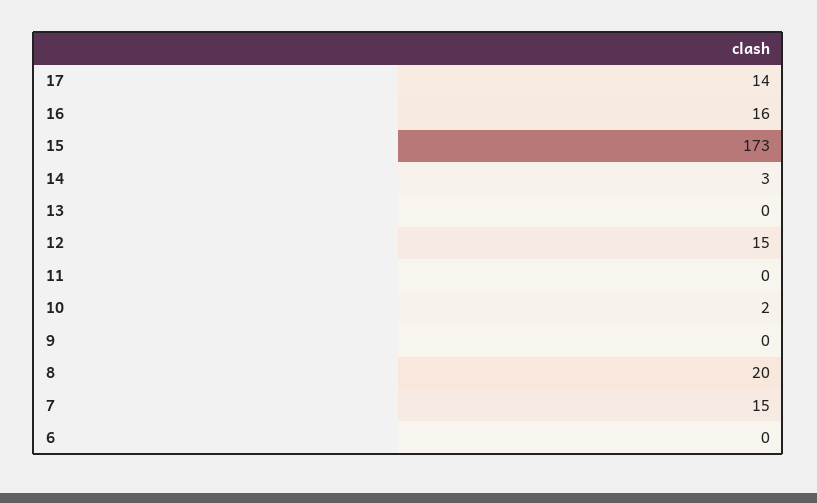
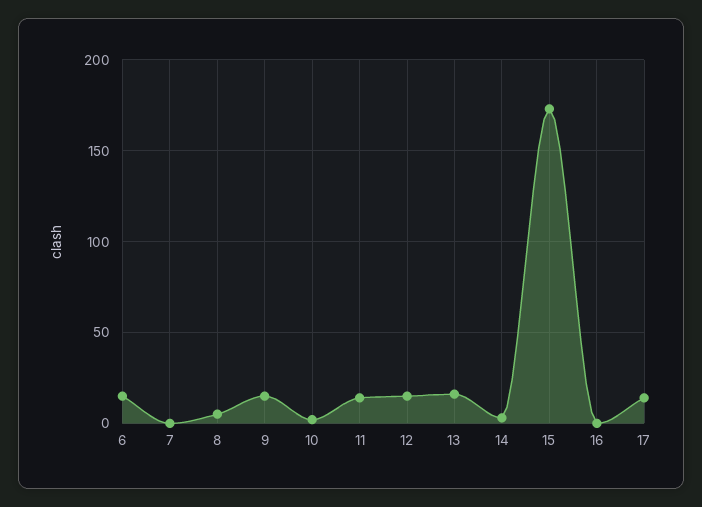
16: 16 -> 0
13: 0 -> 15
11: 0 -> 15
9: 0 -> 15
8: 20 -> 5
7: 15 -> 0
6: 0 -> 15

